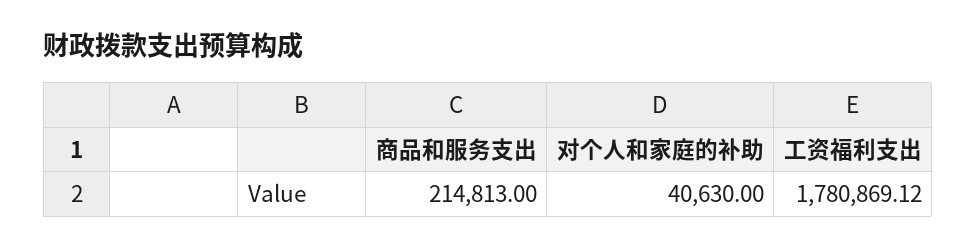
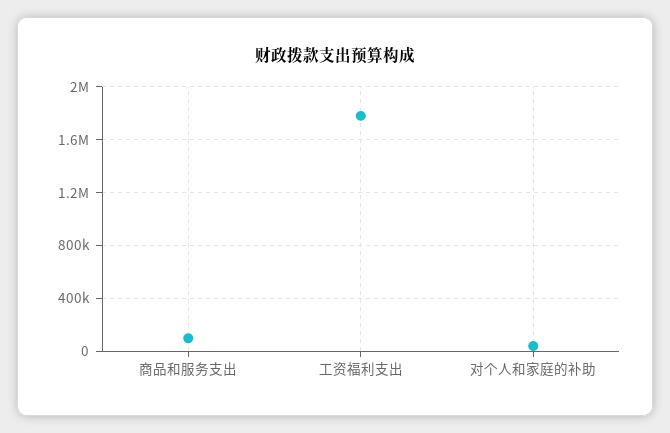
商品和服务支出: 214813 -> 100000

